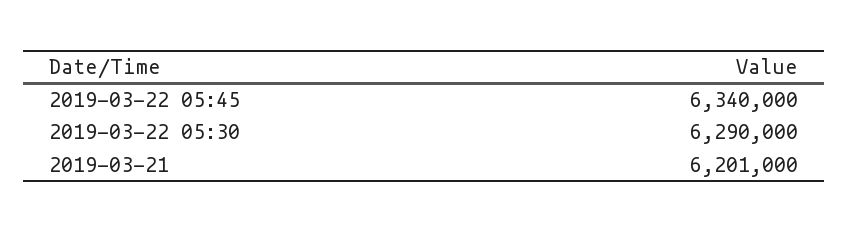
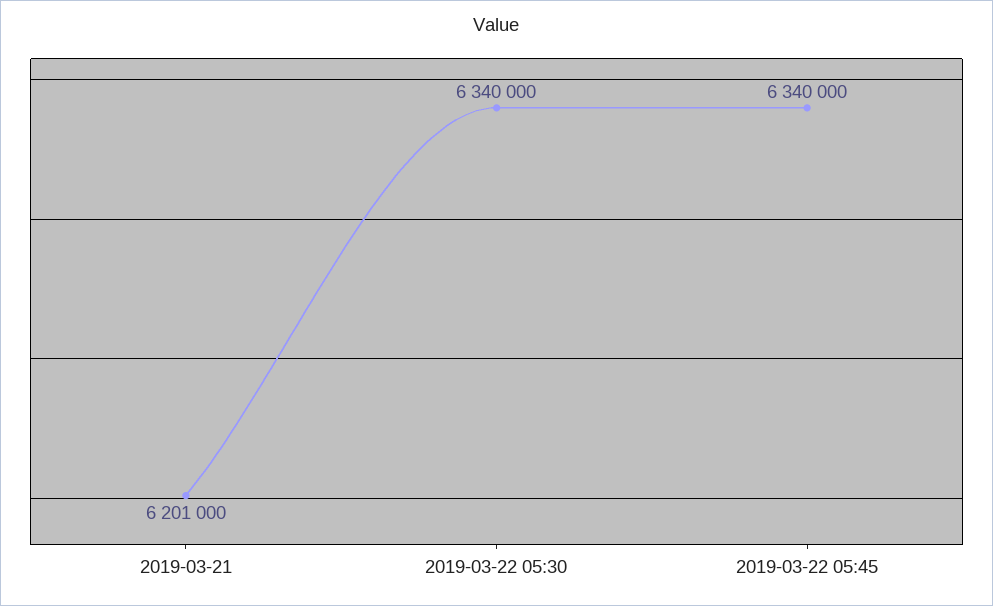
2019-03-22 05:30: 6290000 -> 6340000

